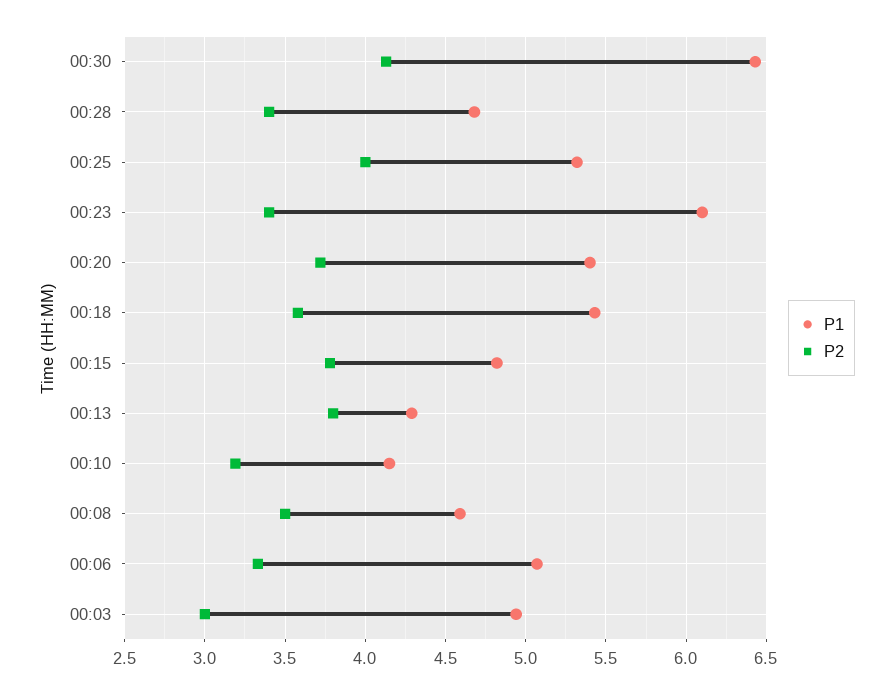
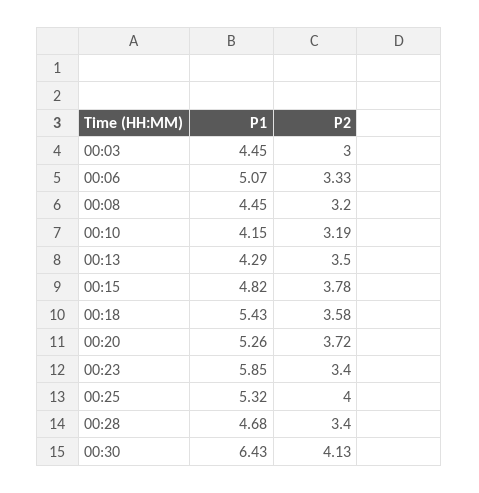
P1, 00:23: 6.1 -> 5.85
P1, 00:20: 5.4 -> 5.26
P2, 00:13: 3.8 -> 3.5
P1, 00:08: 4.6 -> 4.45
P2, 00:08: 3.5 -> 3.2
P1, 00:03: 4.95 -> 4.45

